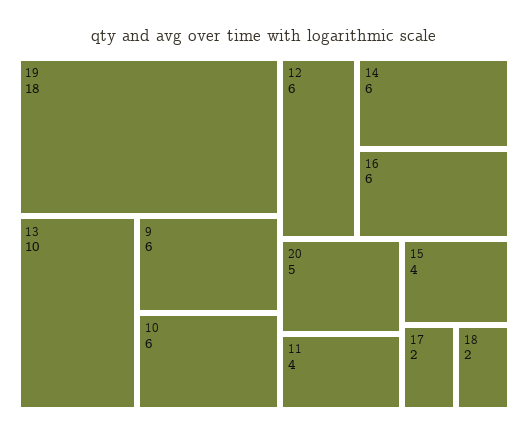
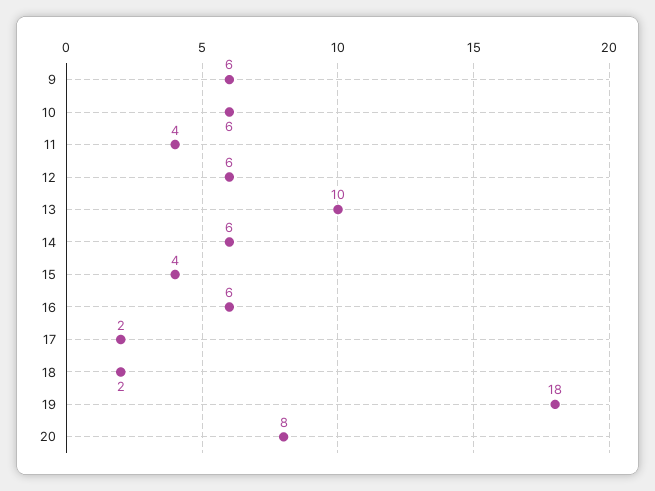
20: 5 -> 8

